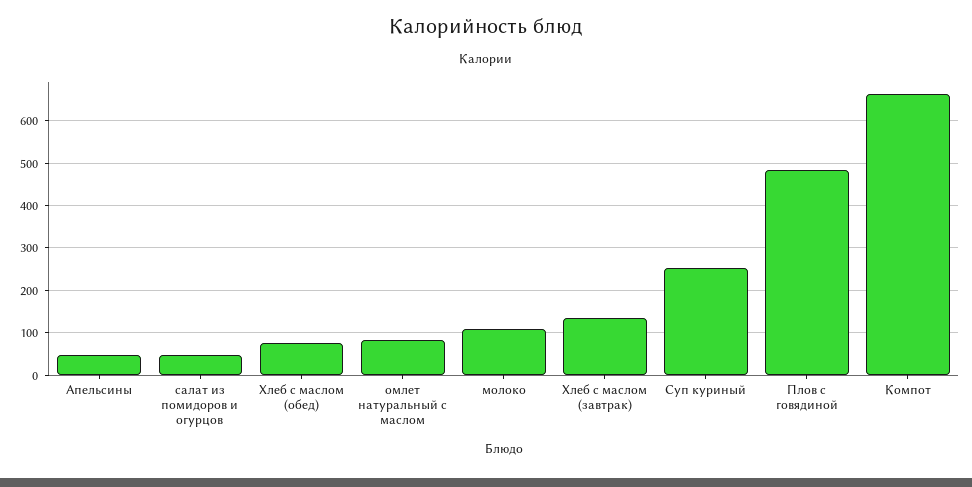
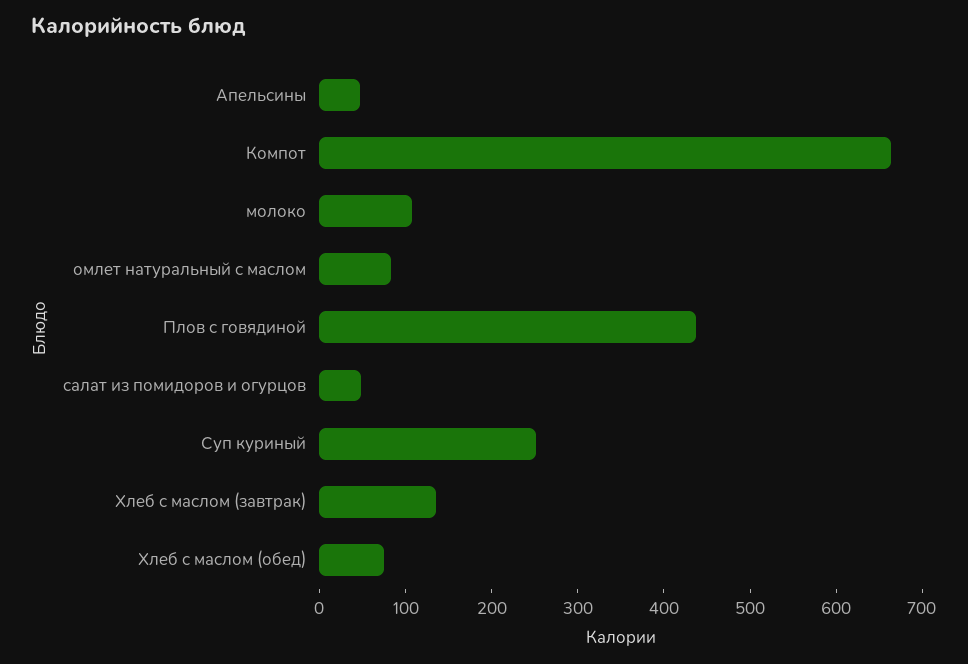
Плов с говядиной: 480 -> 440

